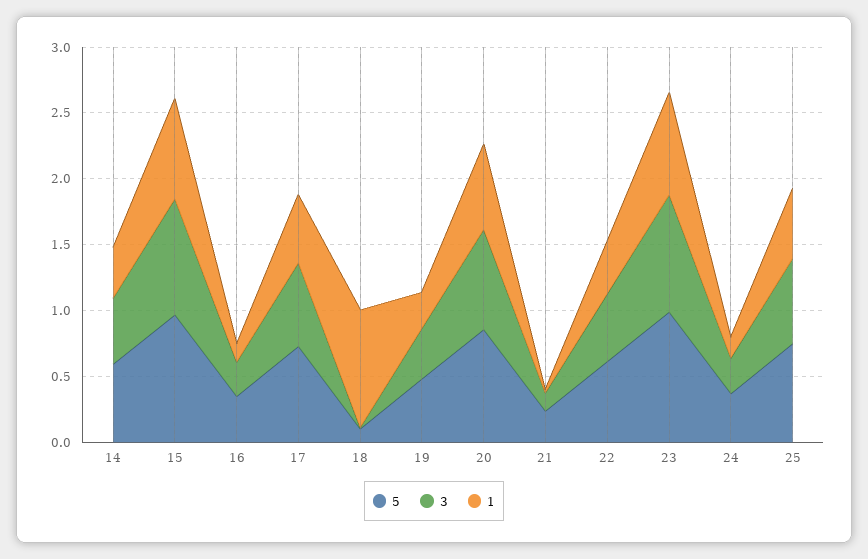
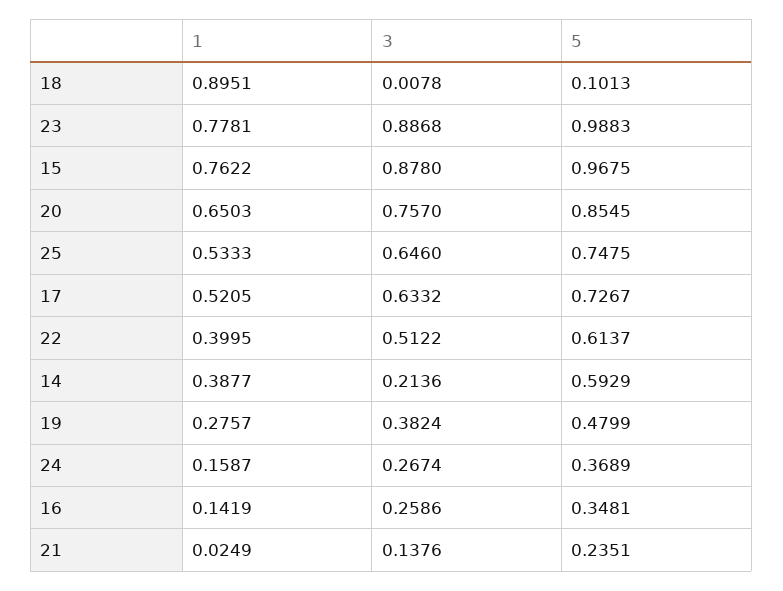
3, 14: 0.5 -> 0.2136

